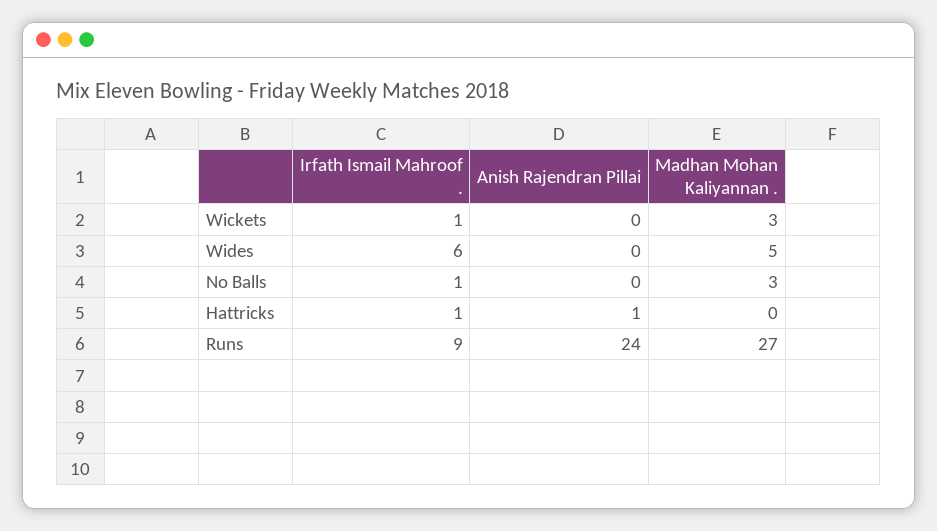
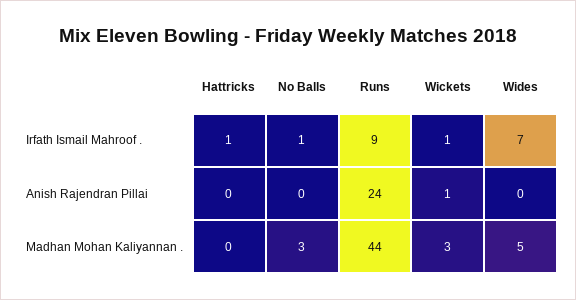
Anish Rajendran Pillai, Wickets: 0 -> 1
Irfath Ismail Mahroof ., Wides: 6 -> 7
Anish Rajendran Pillai, Hattricks: 1 -> 0
Madhan Mohan Kaliyannan ., Runs: 27 -> 44

